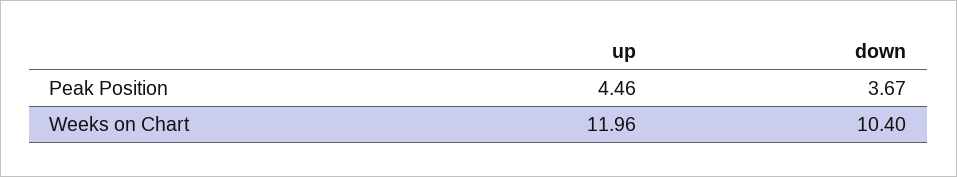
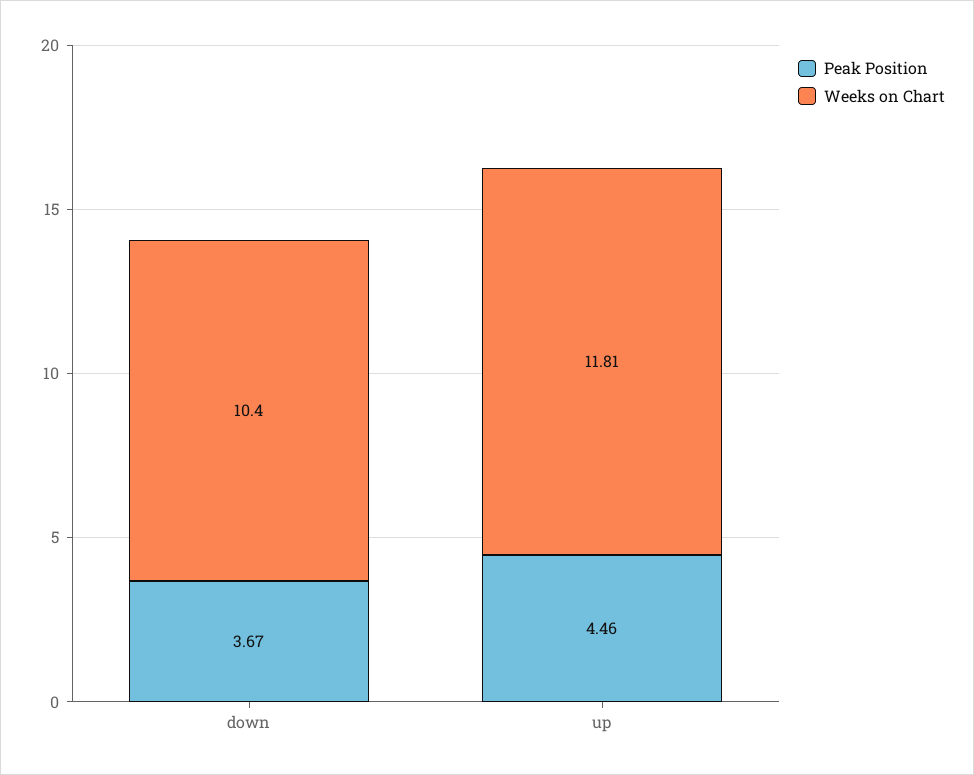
Weeks on Chart, up: 11.96 -> 11.81

